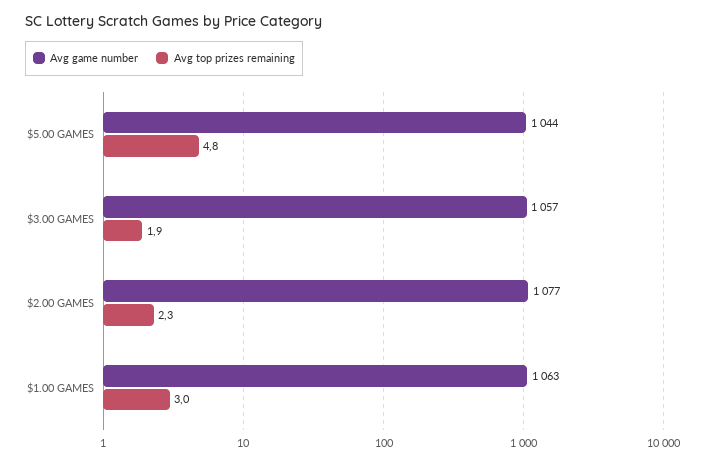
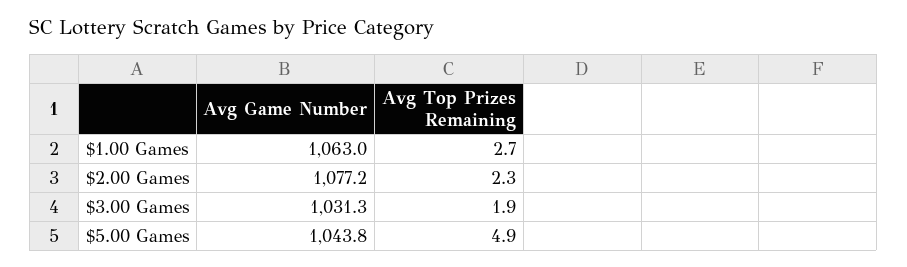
Avg top prizes remaining, $5.00 GAMES: 4.8 -> 4.9
Avg game number, $3.00 GAMES: 1057 -> 1031.3
Avg top prizes remaining, $1.00 GAMES: 3 -> 2.7

